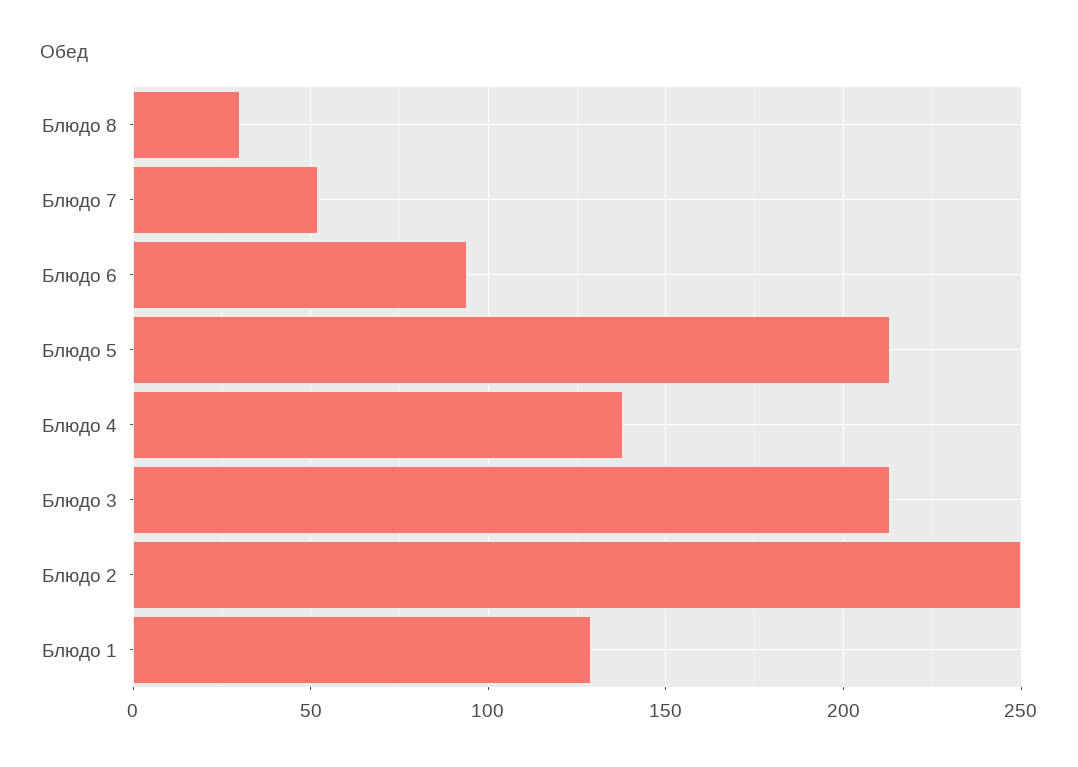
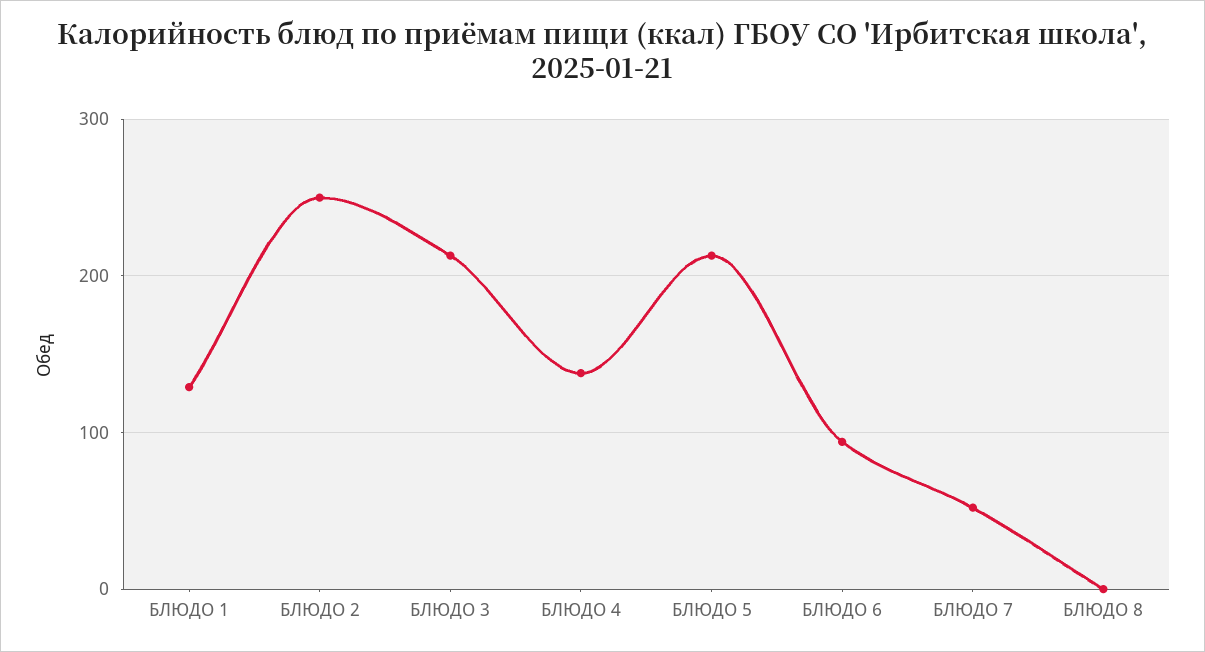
Блюдо 8: 30 -> 0

